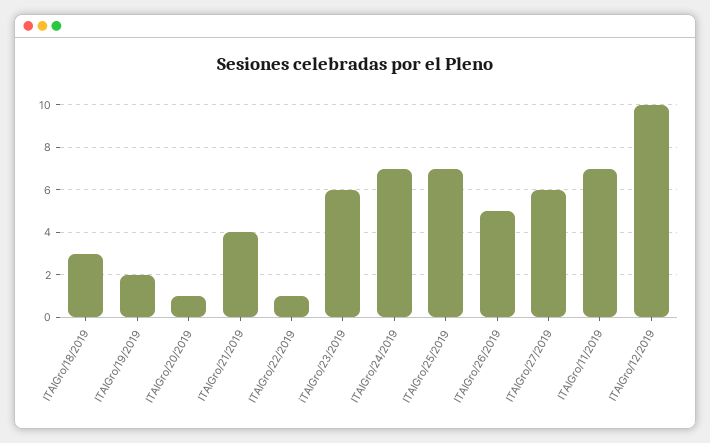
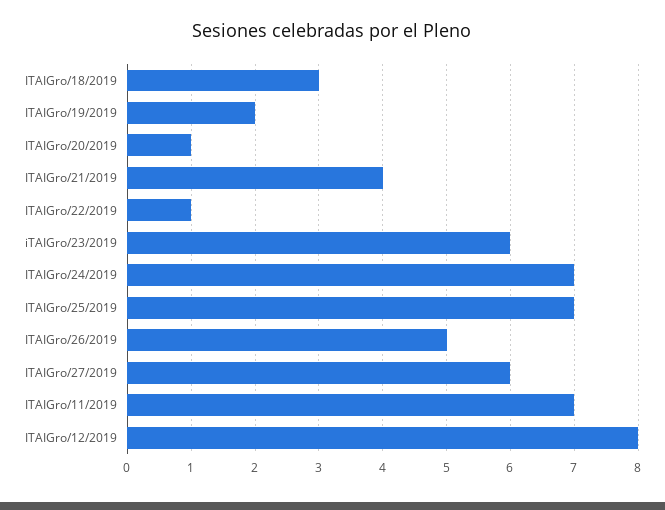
ITAIGro/12/2019: 10 -> 8

